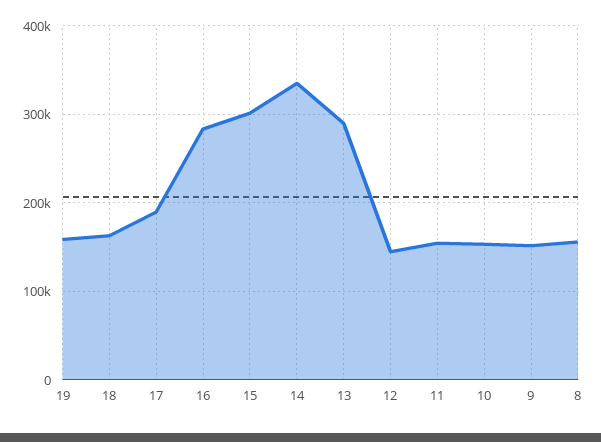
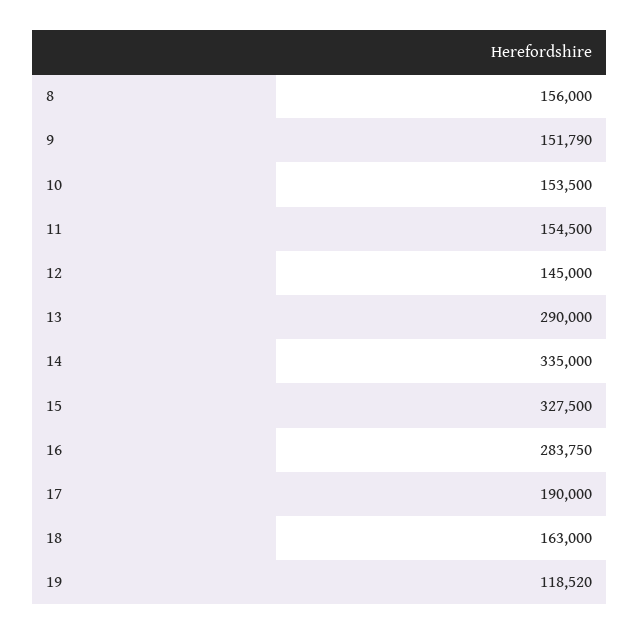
19: 160000 -> 118520
15: 300000 -> 327500

